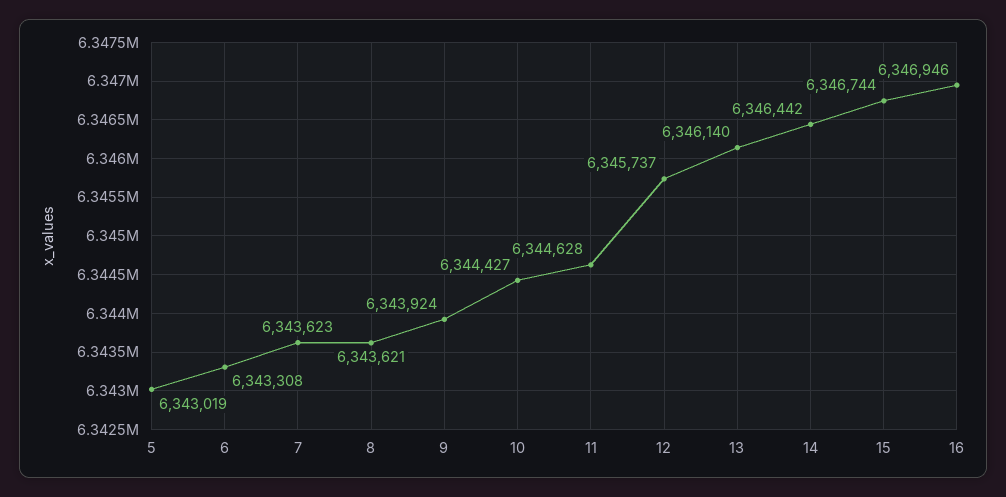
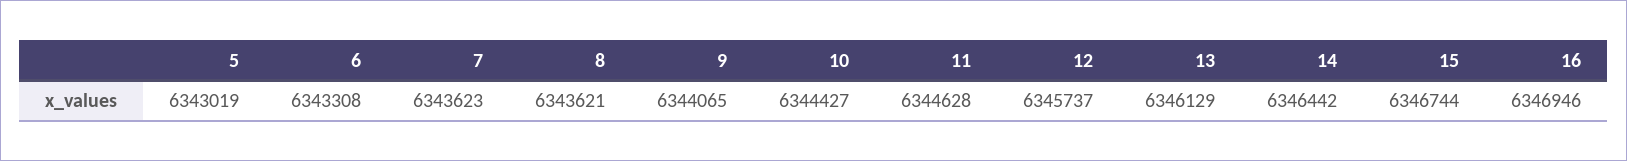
9: 6343924 -> 6344065
13: 6346140 -> 6346129

